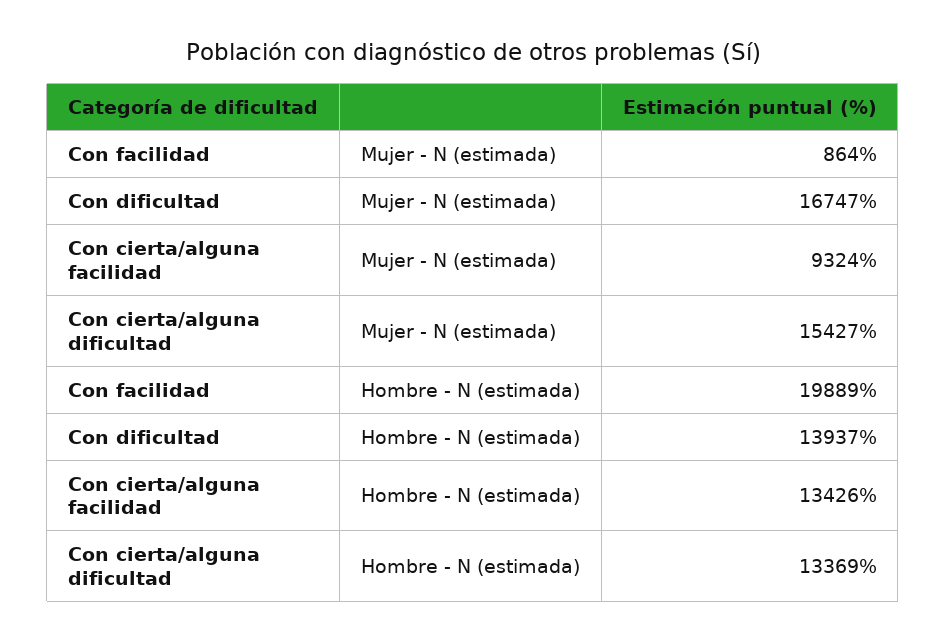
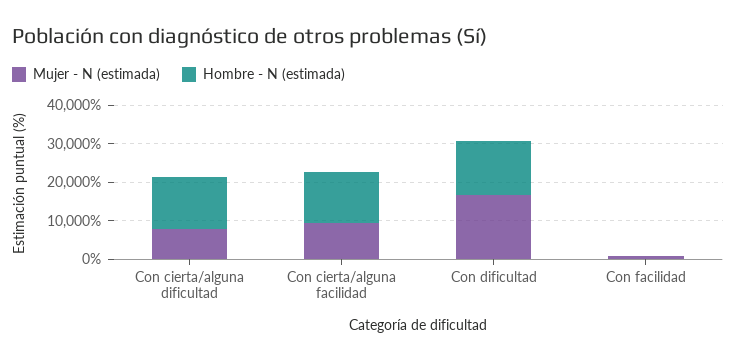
Mujer - N (estimada), Con cierta/alguna dificultad: 15427 -> 7500
Hombre - N (estimada), Con facilidad: 19889 -> 0

